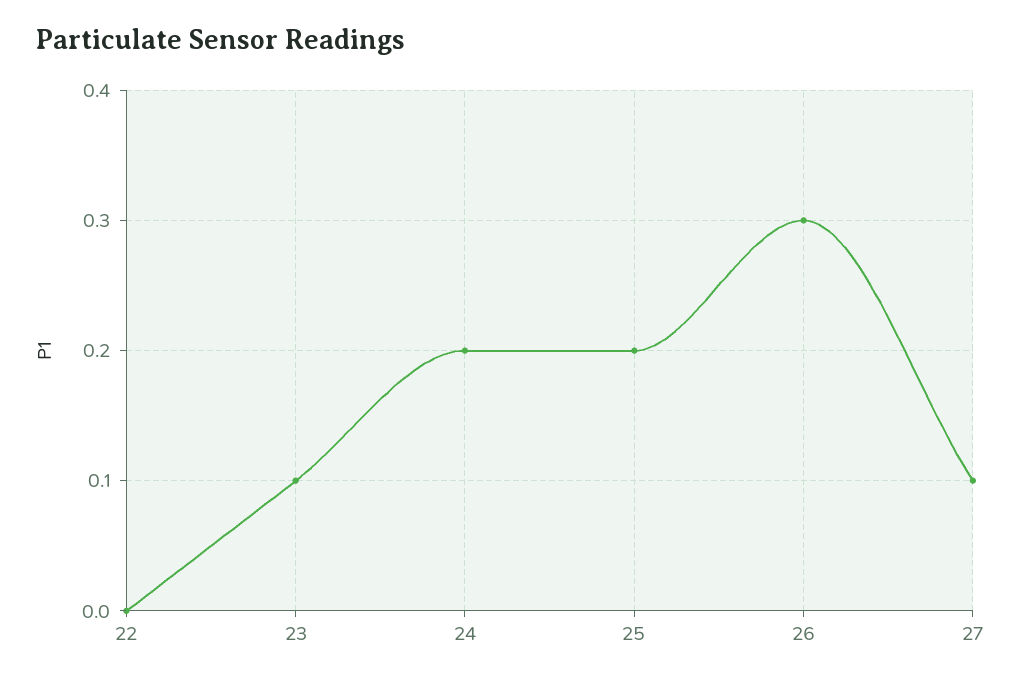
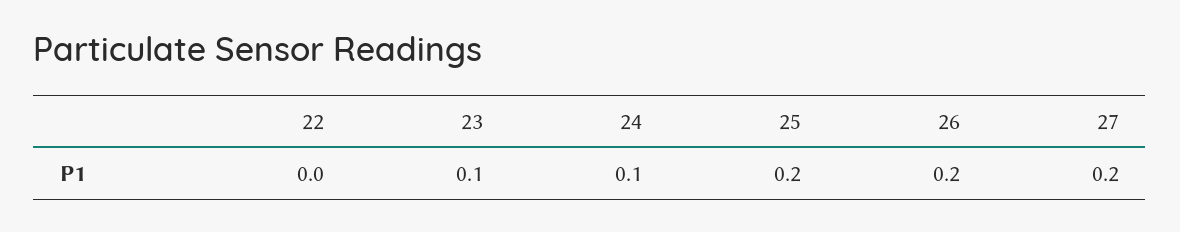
24: 0.2 -> 0.1
26: 0.3 -> 0.2
27: 0.1 -> 0.2

